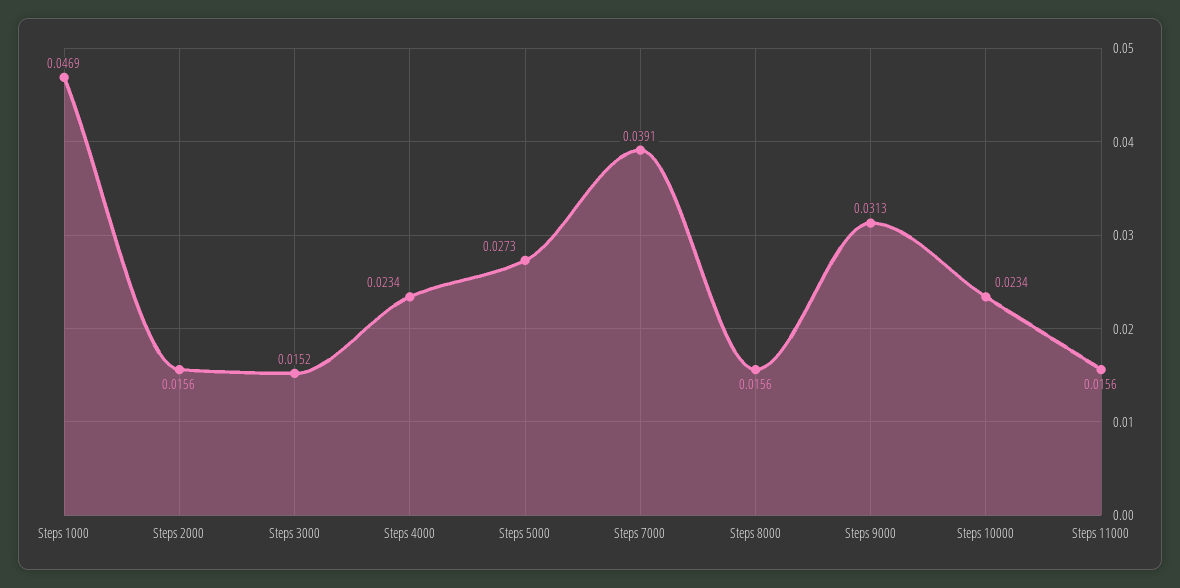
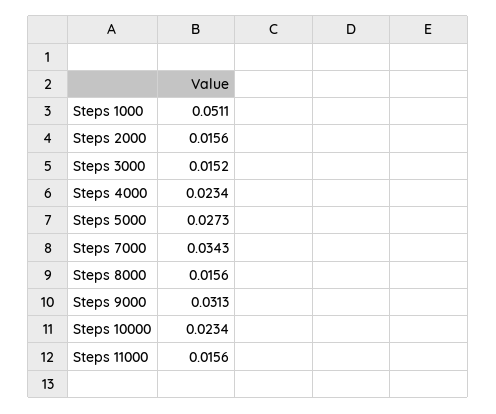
Steps 1000: 0.0469 -> 0.0511
Steps 7000: 0.0391 -> 0.0343

